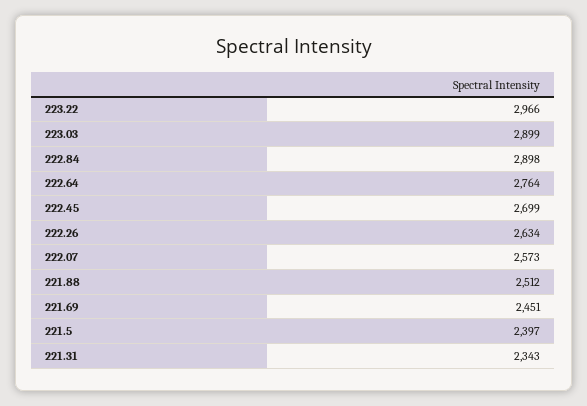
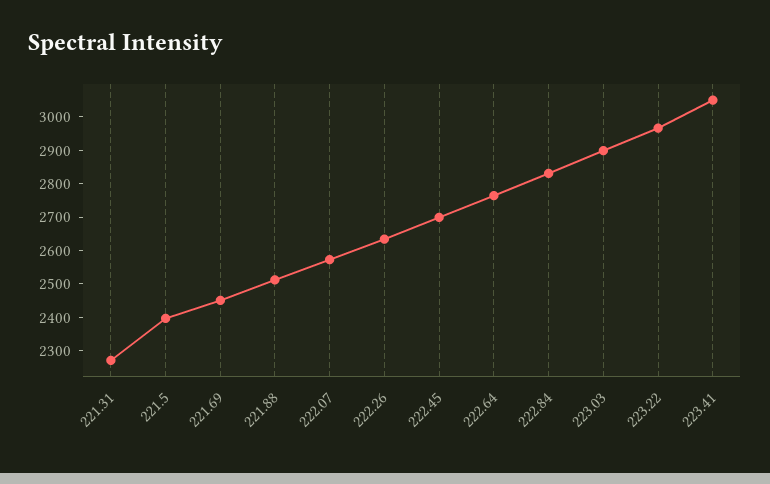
222.84: 2898 -> 2825
221.31: 2343 -> 2275
223.41: none -> 3050

